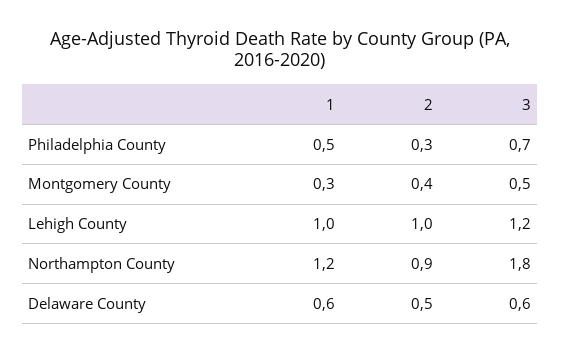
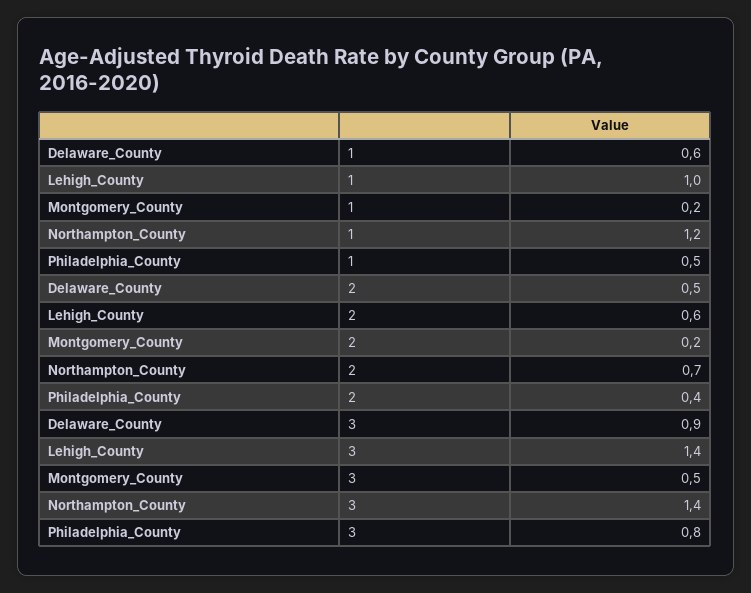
2, Philadelphia County: 0.3 -> 0.4
3, Philadelphia County: 0.7 -> 0.8
1, Montgomery County: 0.3 -> 0.2
2, Montgomery County: 0.4 -> 0.2
2, Lehigh County: 1 -> 0.6
3, Lehigh County: 1.2 -> 1.4
2, Northampton County: 0.9 -> 0.7
3, Northampton County: 1.8 -> 1.4
3, Delaware County: 0.6 -> 0.9

